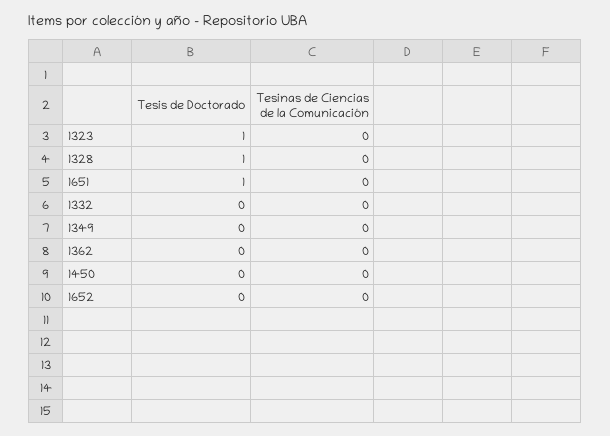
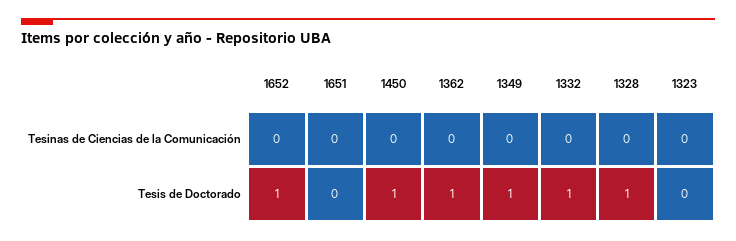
Tesis de Doctorado, 1323: 1 -> 0
Tesis de Doctorado, 1651: 1 -> 0
Tesis de Doctorado, 1332: 0 -> 1
Tesis de Doctorado, 1349: 0 -> 1
Tesis de Doctorado, 1362: 0 -> 1
Tesis de Doctorado, 1450: 0 -> 1
Tesis de Doctorado, 1652: 0 -> 1

